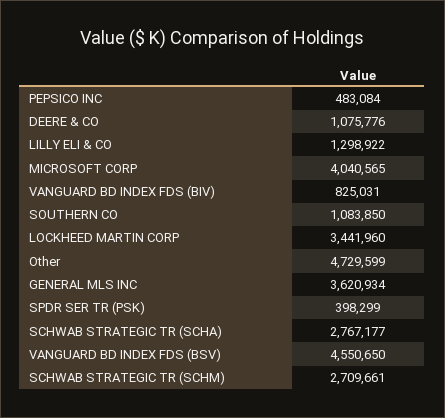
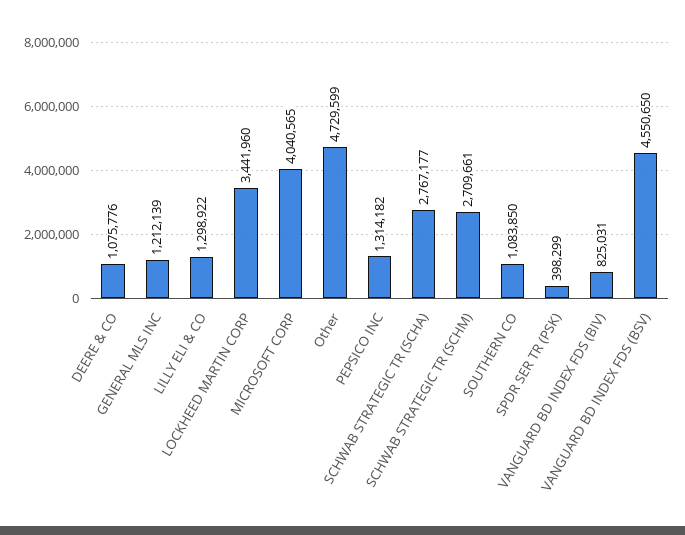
PEPSICO INC: 483084 -> 1314182
GENERAL MLS INC: 3620934 -> 1212139

